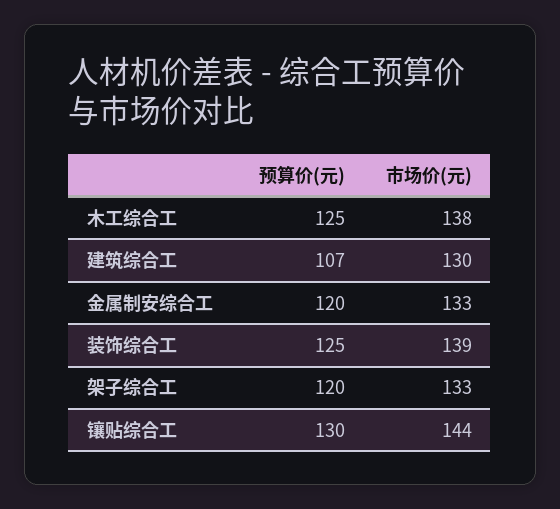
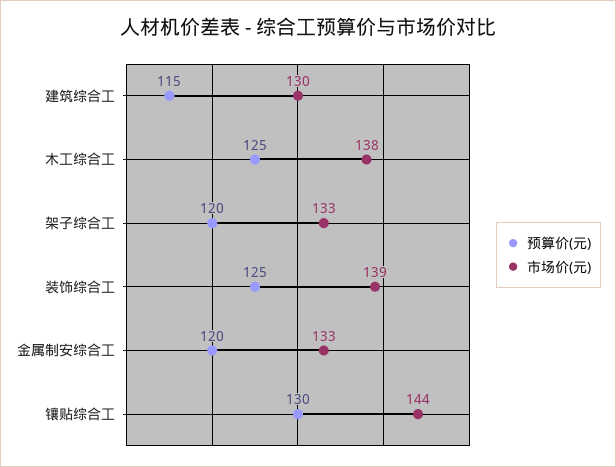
预算价(元), 建筑综合工: 107 -> 115

